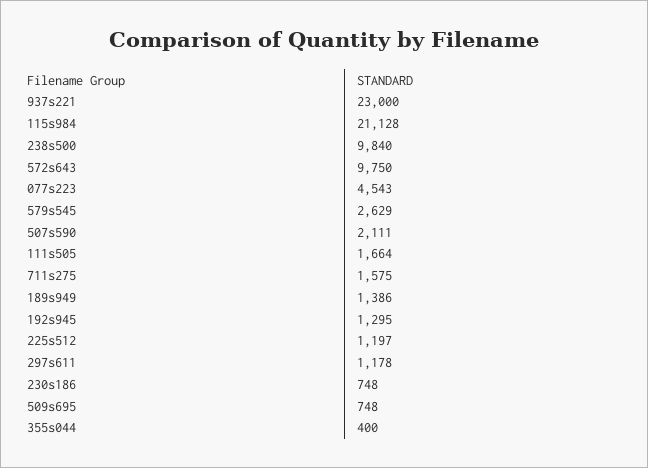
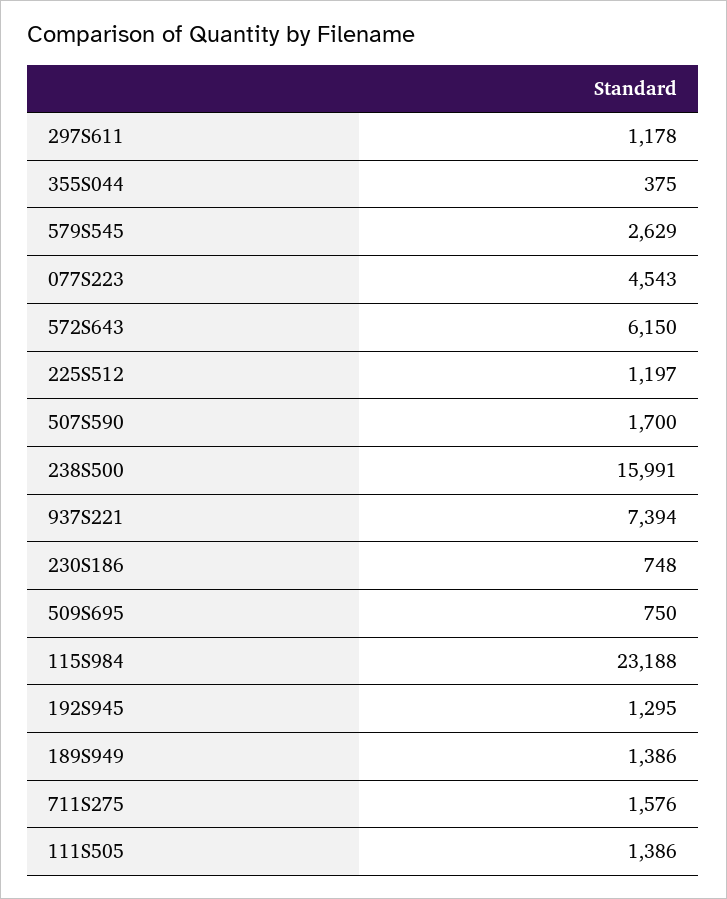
937s221: 23000 -> 7394
115s984: 21128 -> 23188
238s500: 9840 -> 15991
572s643: 9750 -> 6150
507s590: 2111 -> 1700
111s505: 1664 -> 1386
711s275: 1575 -> 1576
509s695: 748 -> 750
355s044: 400 -> 375

